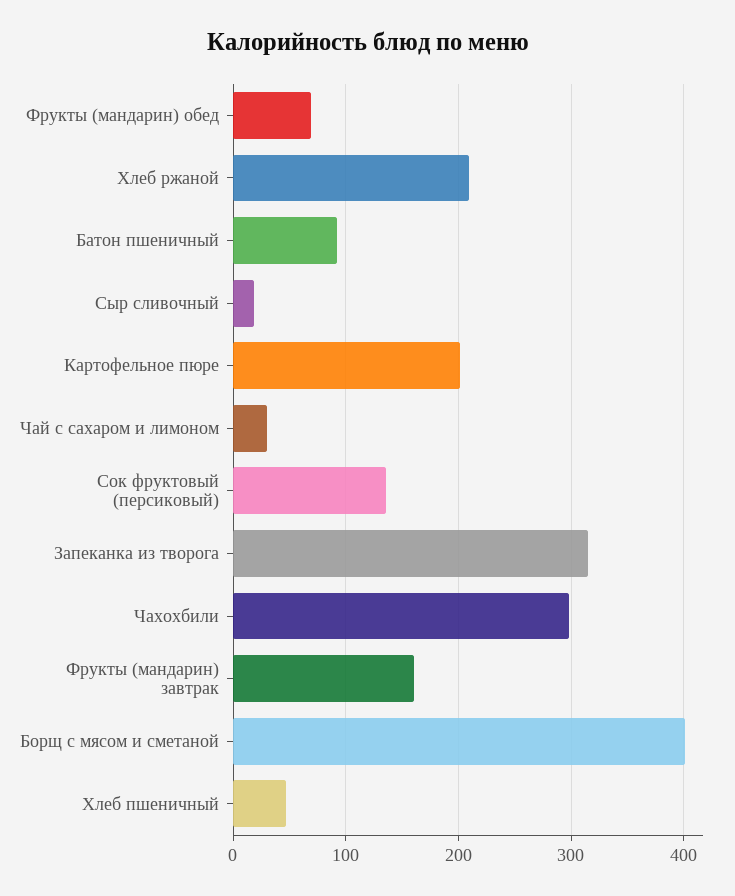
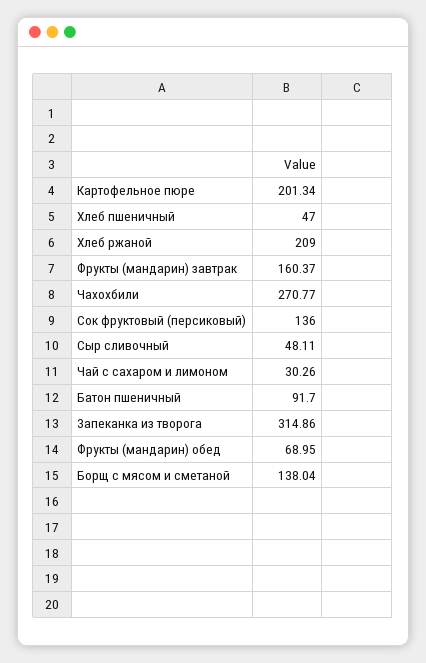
Сыр сливочный: 20 -> 48.11
Чахохбили: 300 -> 270.77
Борщ с мясом и сметаной: 400 -> 138.04

